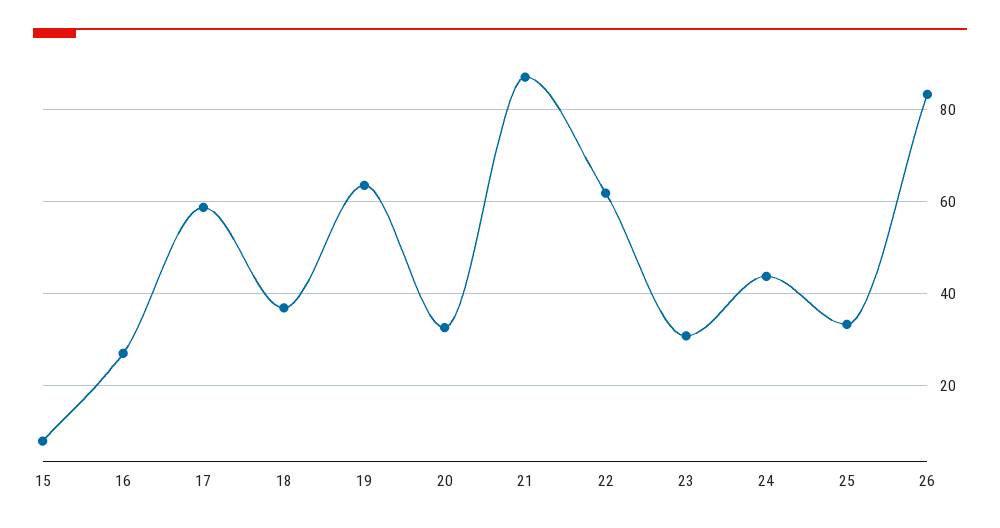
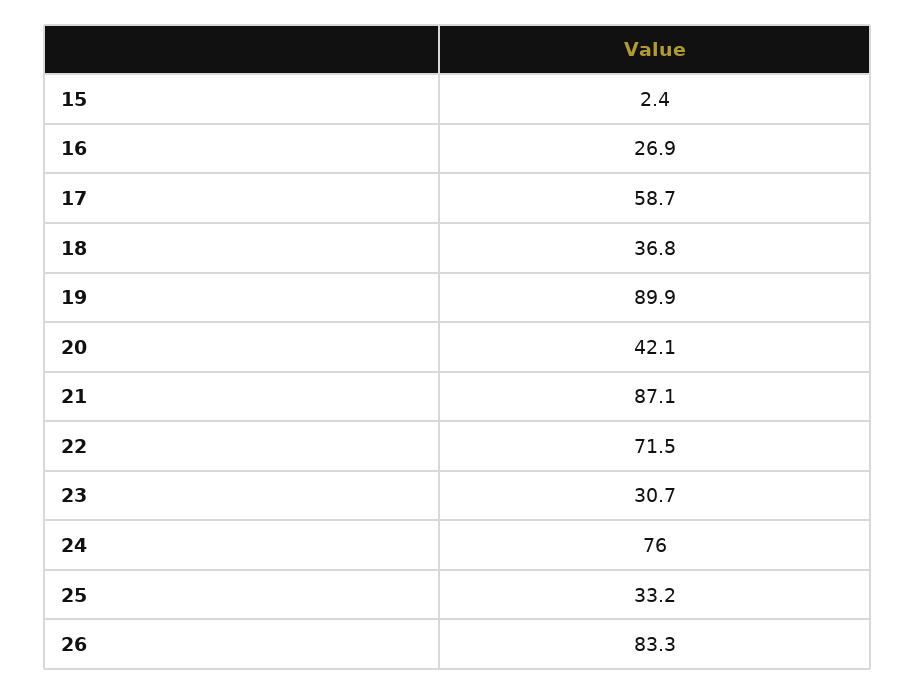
15: 8 -> 2.4
19: 64 -> 89.9
20: 32 -> 42.1
22: 62 -> 71.5
24: 44 -> 76

